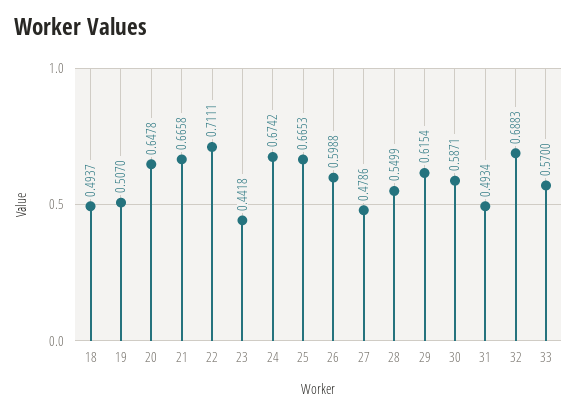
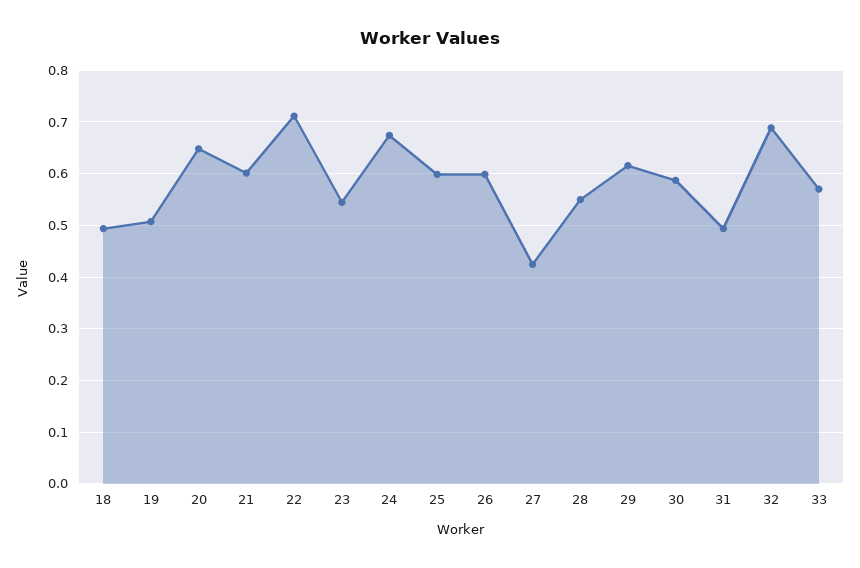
21: 0.6658 -> 0.6
23: 0.4418 -> 0.54
25: 0.6653 -> 0.6
27: 0.4786 -> 0.42

